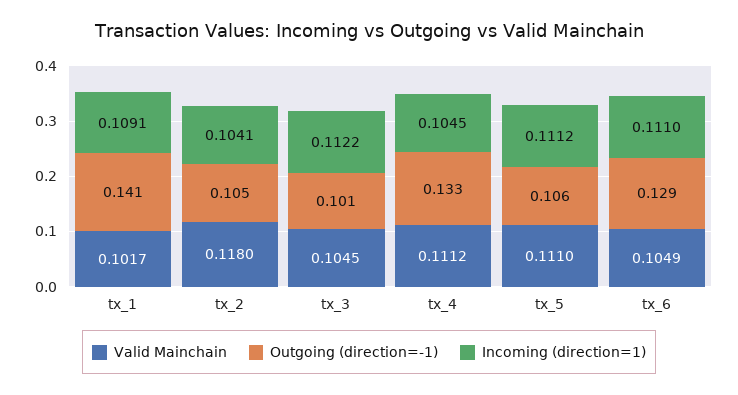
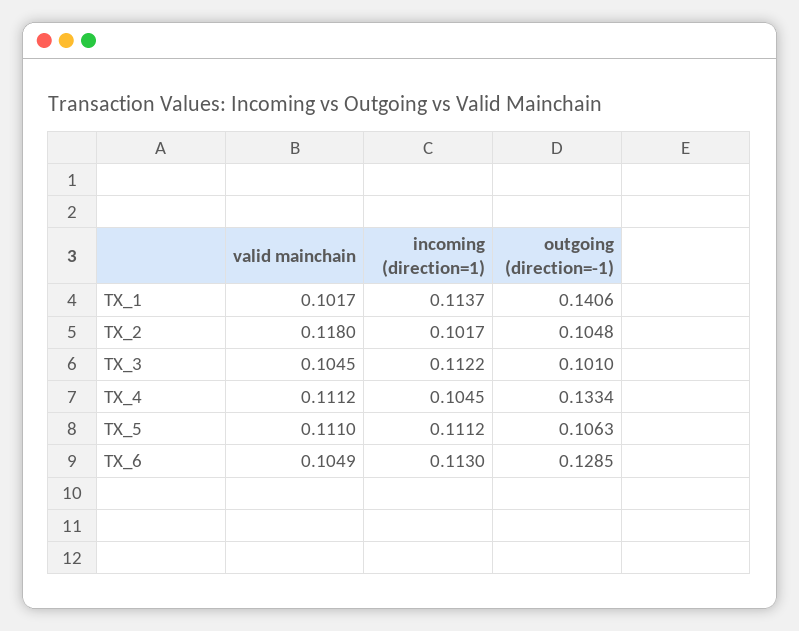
Incoming (direction=1), tx_1: 0.1091 -> 0.1137
Incoming (direction=1), tx_2: 0.1041 -> 0.1017
Incoming (direction=1), tx_6: 0.111 -> 0.113

